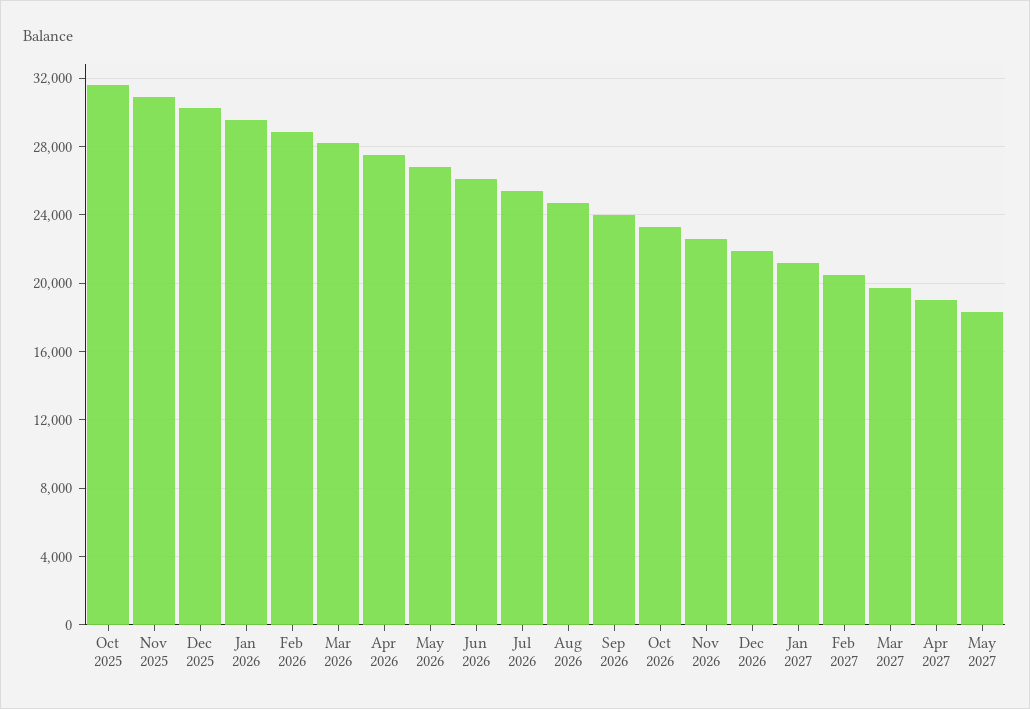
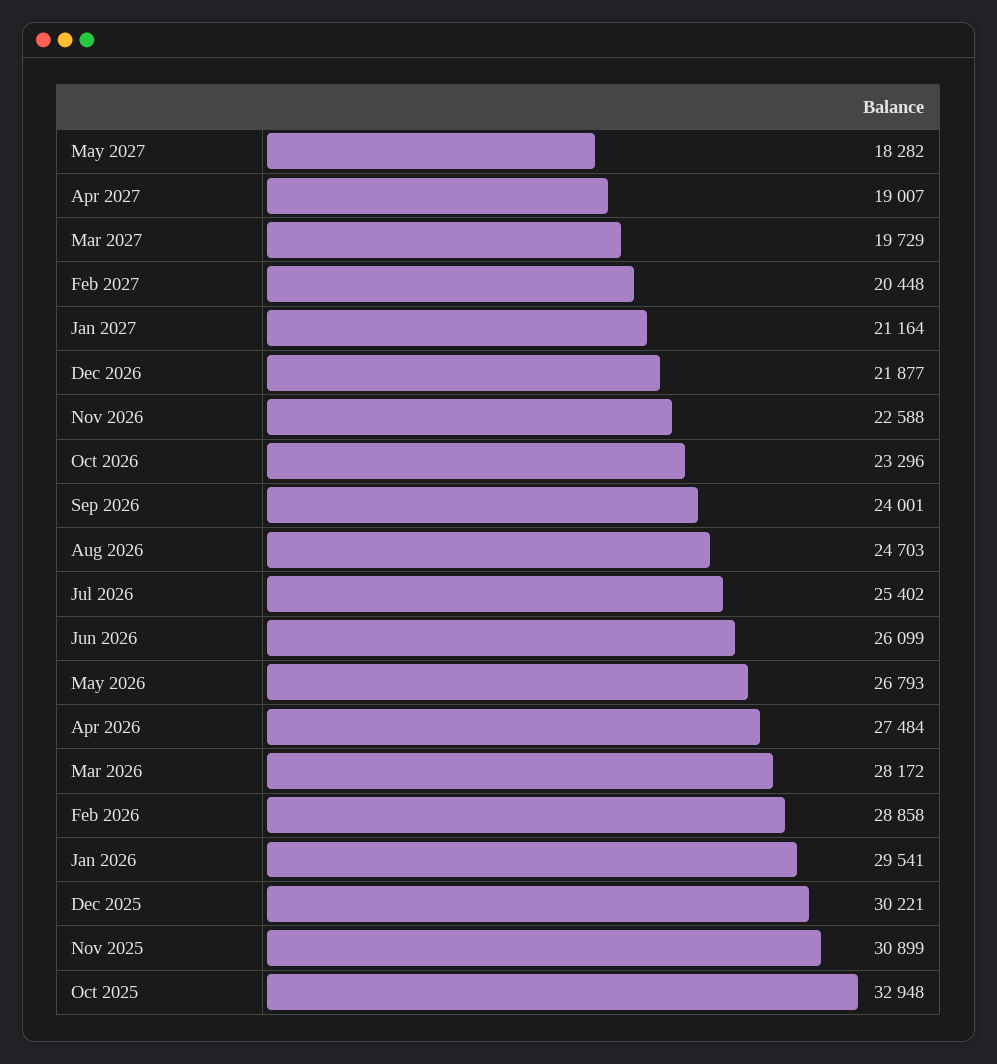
Oct 2025: 31500 -> 32948

